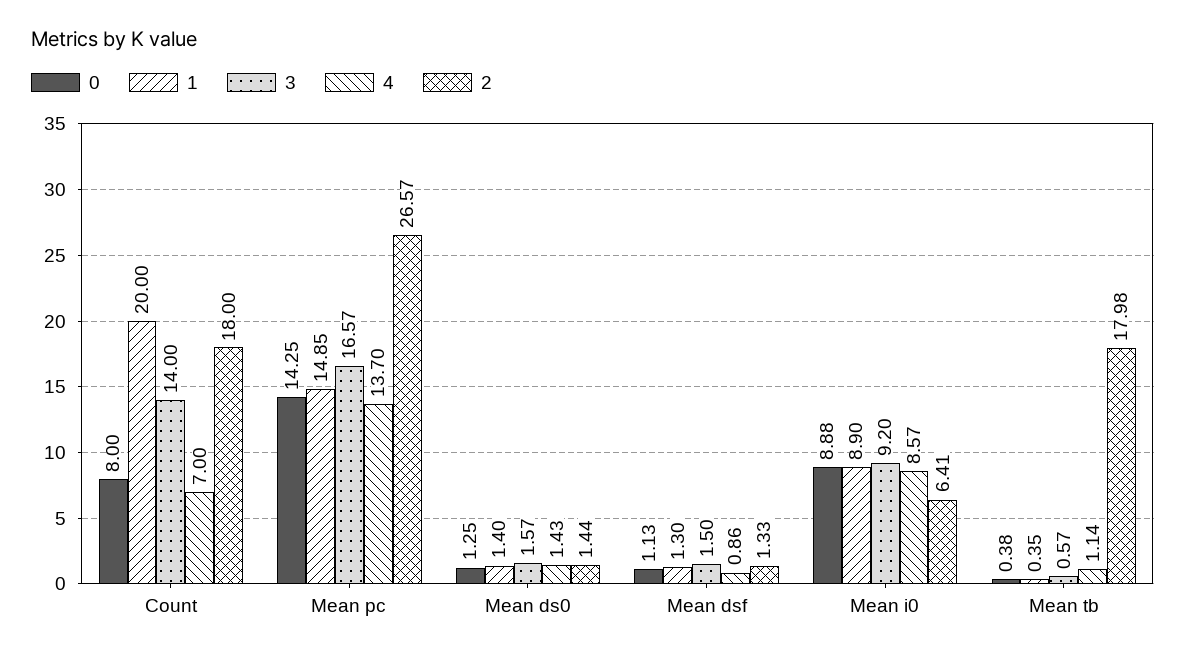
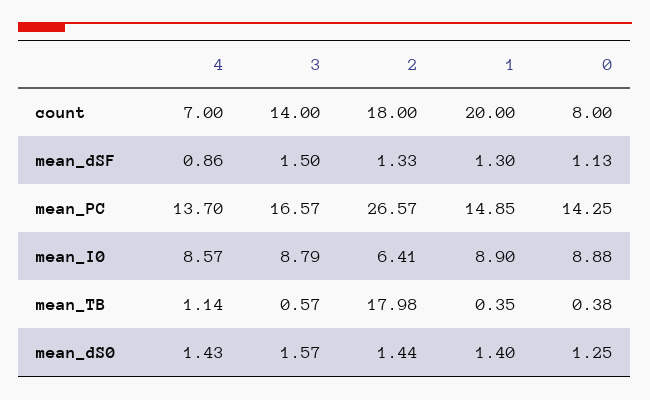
3, Mean i0: 9.2 -> 8.79

